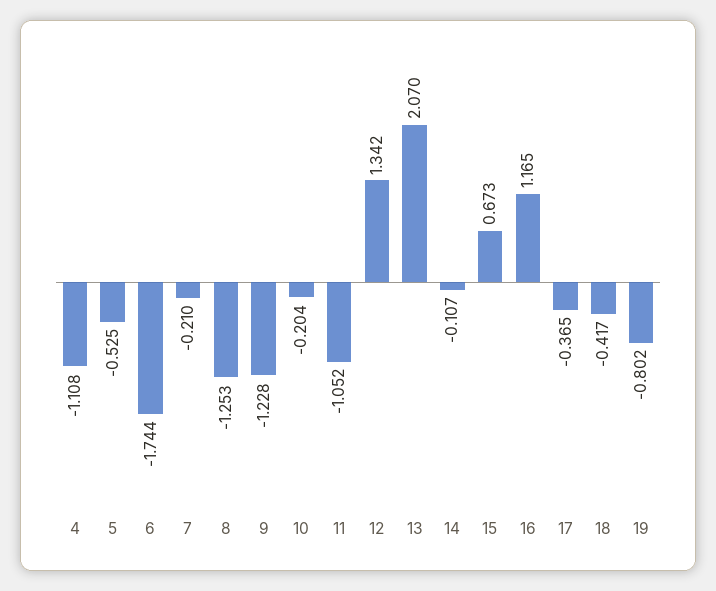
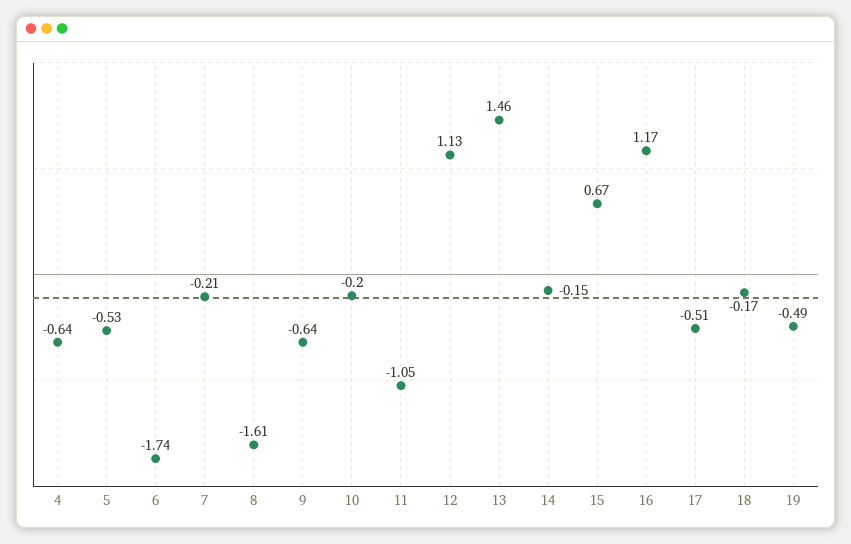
4: -1.108 -> -0.64
8: -1.253 -> -1.61
9: -1.228 -> -0.64
12: 1.342 -> 1.13
13: 2.07 -> 1.46
14: -0.107 -> -0.15
17: -0.365 -> -0.51
18: -0.417 -> -0.17
19: -0.802 -> -0.49

